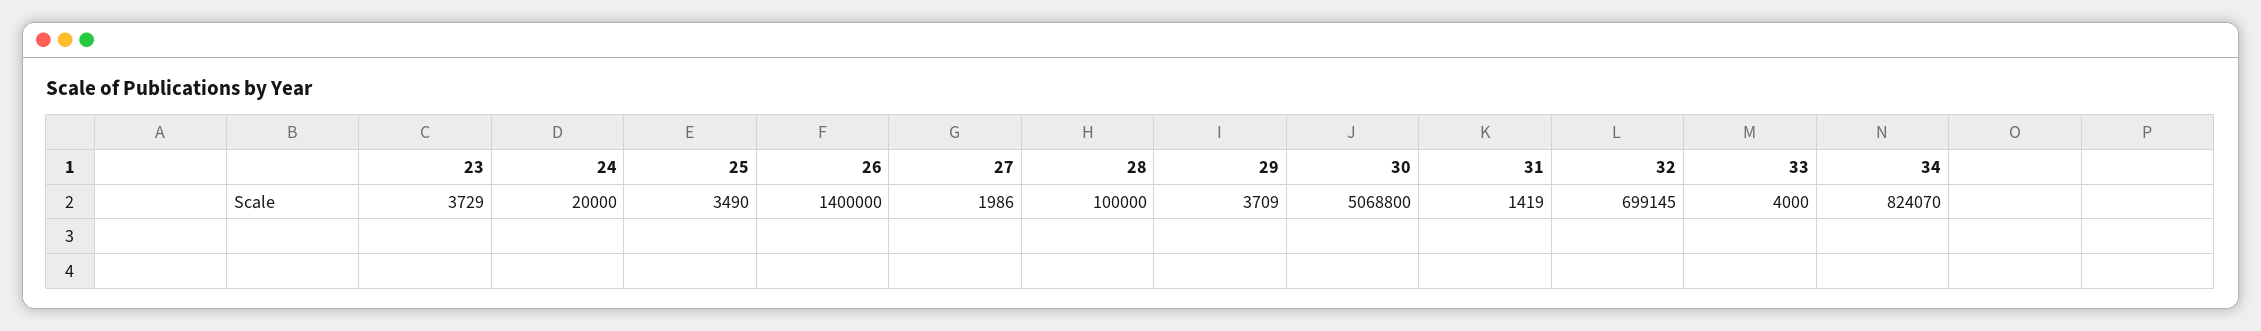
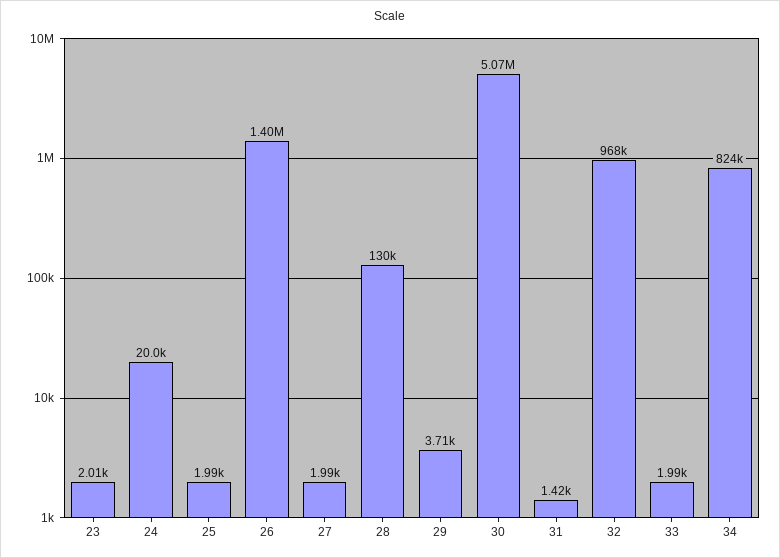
23: 3729 -> 2010
25: 3490 -> 1990
28: 100000 -> 130000
32: 699145 -> 968000
33: 4000 -> 1990

